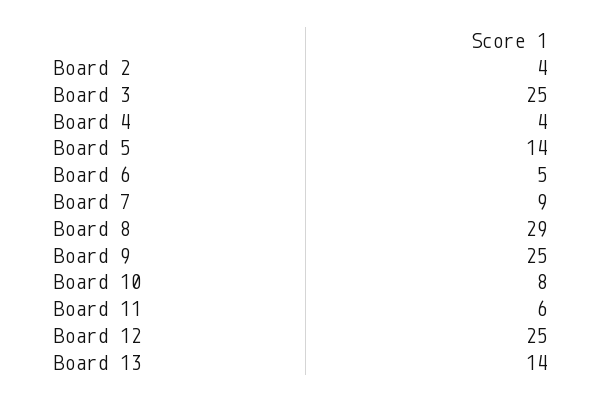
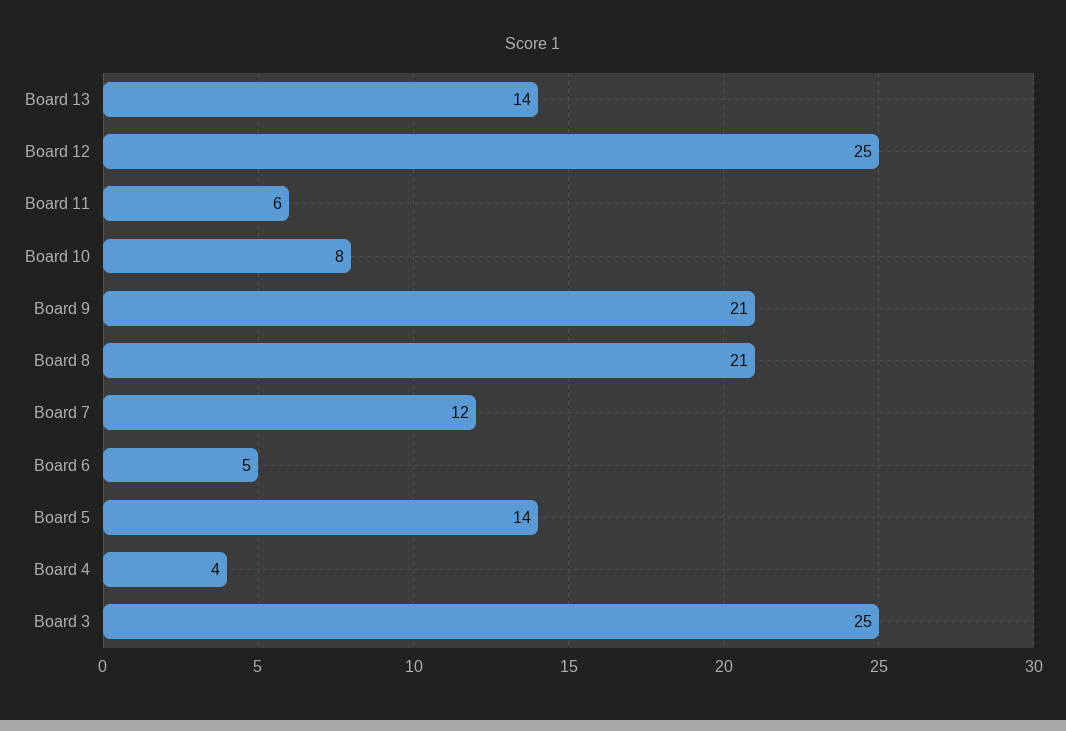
Board 2: 4 -> none
Board 7: 9 -> 12
Board 8: 29 -> 21
Board 9: 25 -> 21

